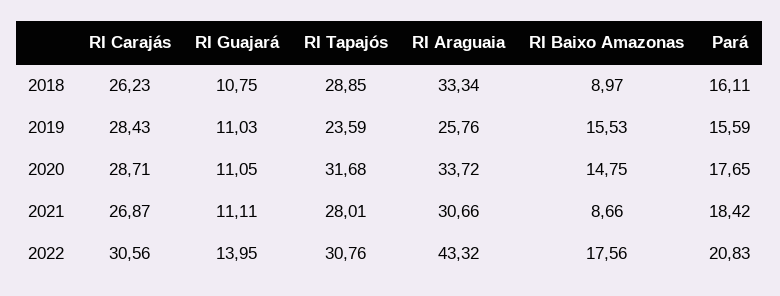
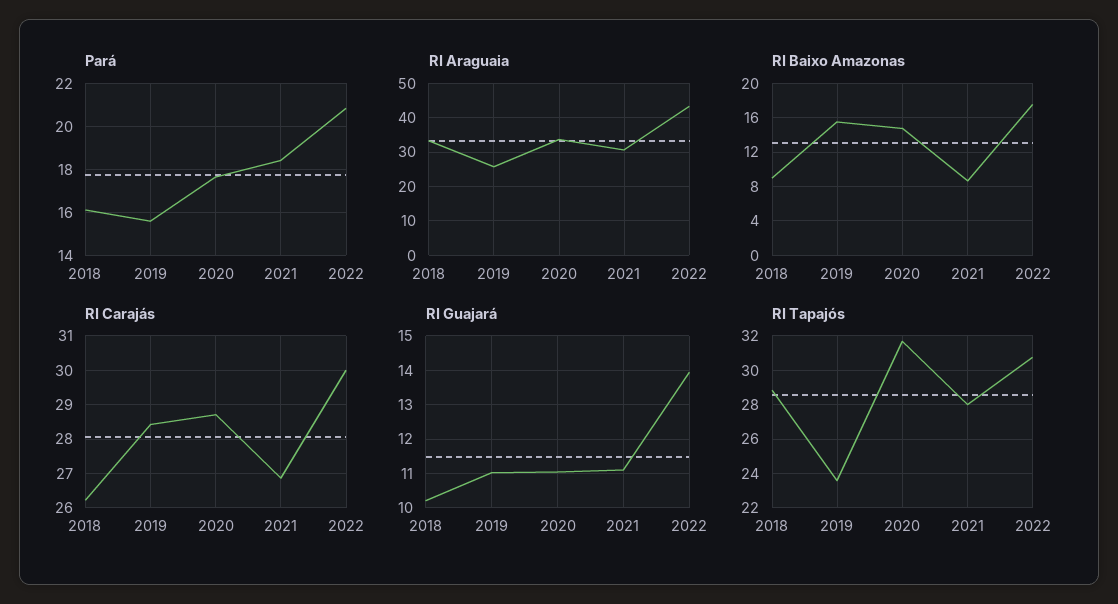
RI Guajará, 2018: 10.75 -> 10.2
RI Carajás, 2022: 30.56 -> 30

